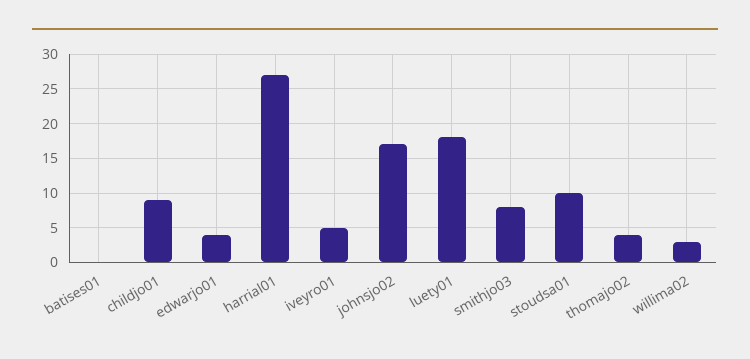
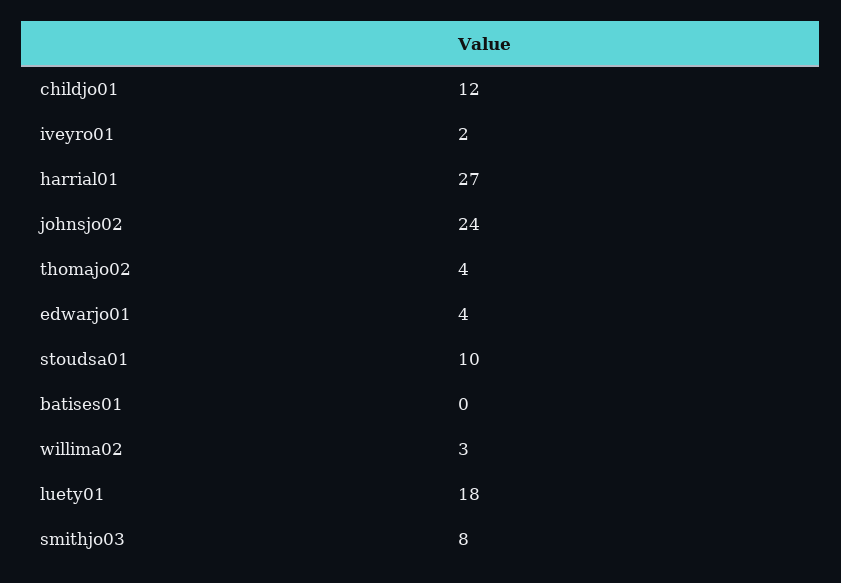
childjo01: 9 -> 12
iveyro01: 5 -> 2
johnsjo02: 17 -> 24

